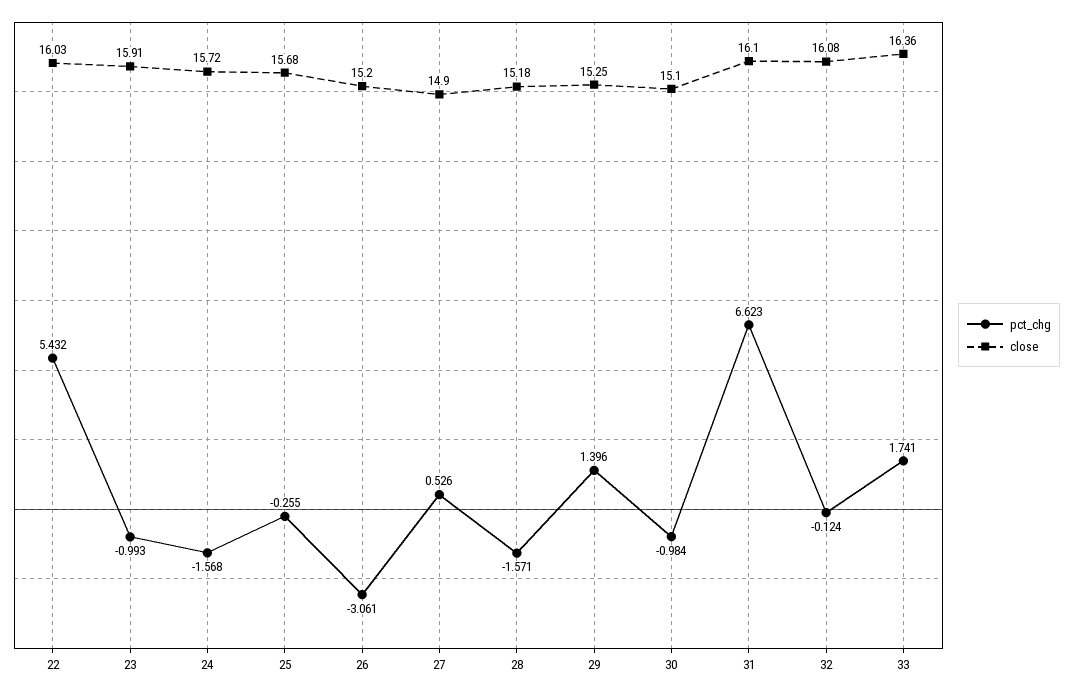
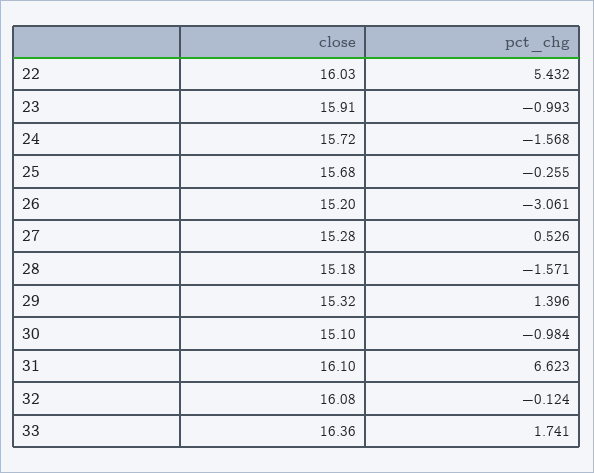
close, 27: 14.9 -> 15.28
close, 29: 15.25 -> 15.32

